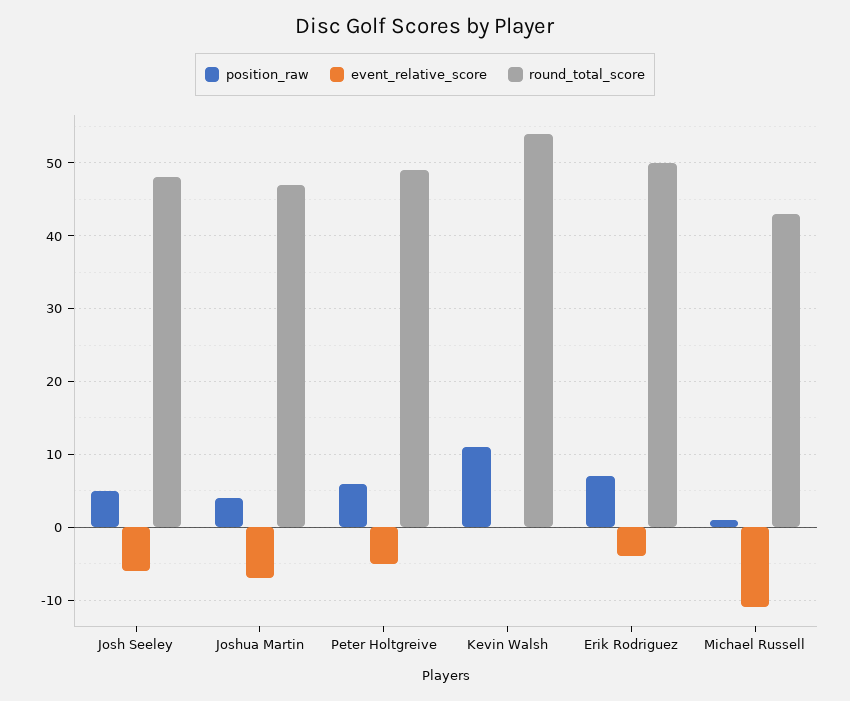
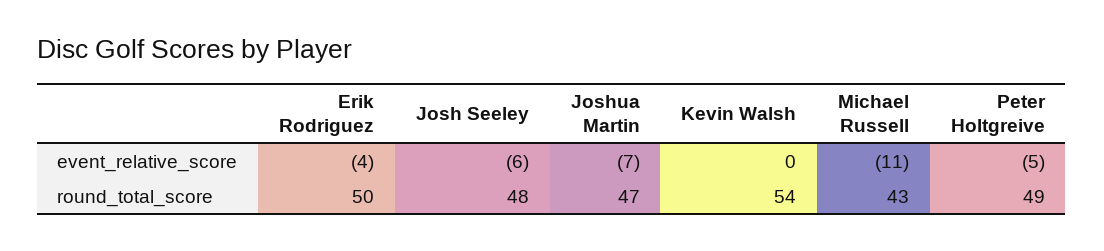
position_raw, Josh Seeley: 5 -> none
position_raw, Joshua Martin: 4 -> none
position_raw, Peter Holtgreive: 6 -> none
position_raw, Kevin Walsh: 11 -> none
position_raw, Erik Rodriguez: 7 -> none
position_raw, Michael Russell: 1 -> none

